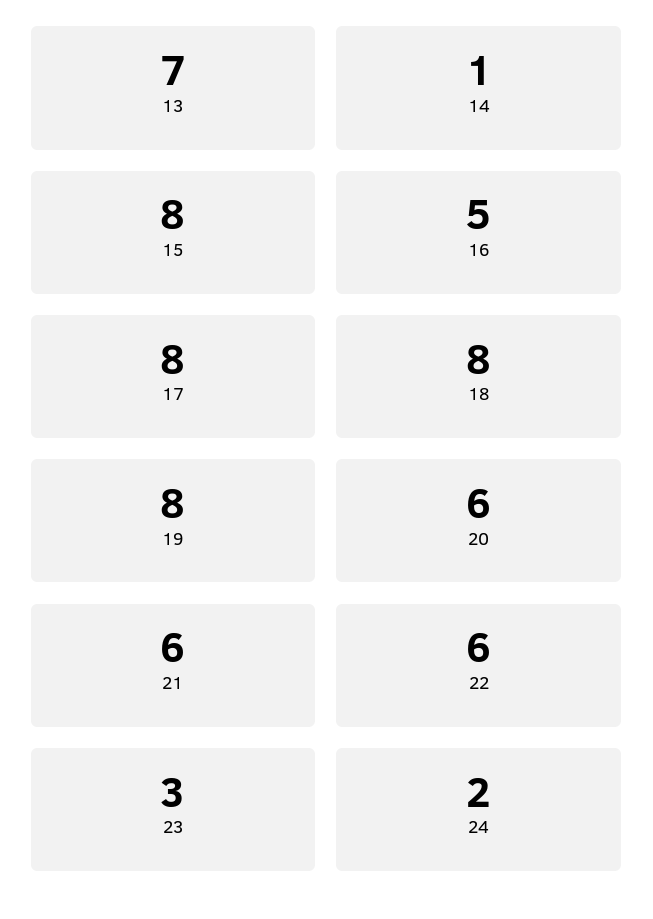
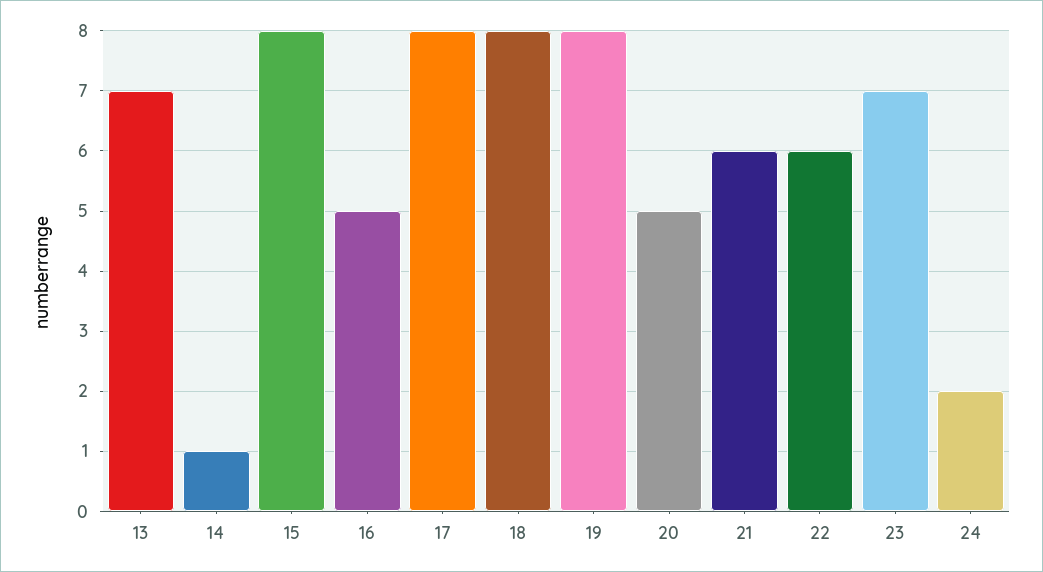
20: 6 -> 5
23: 3 -> 7

